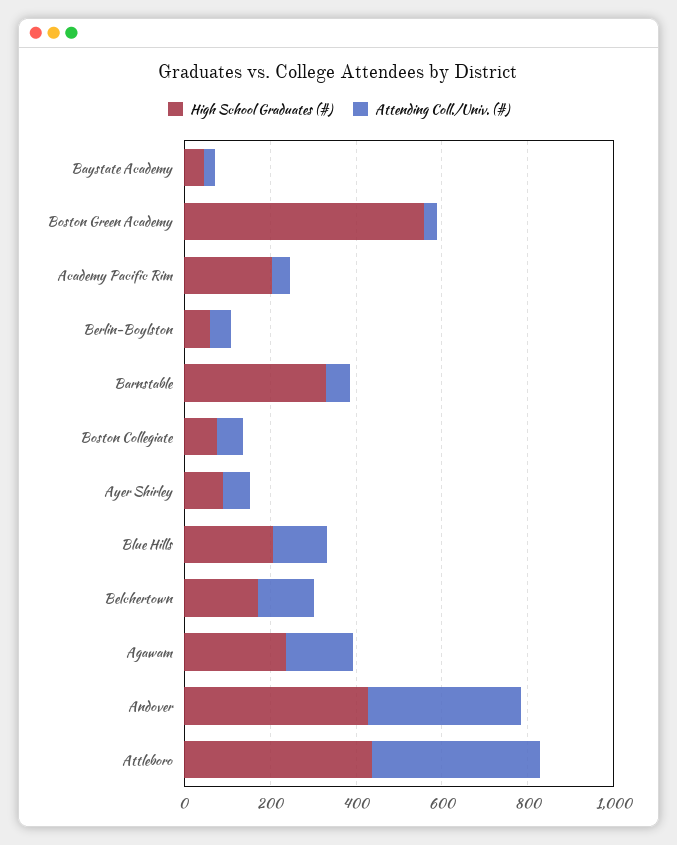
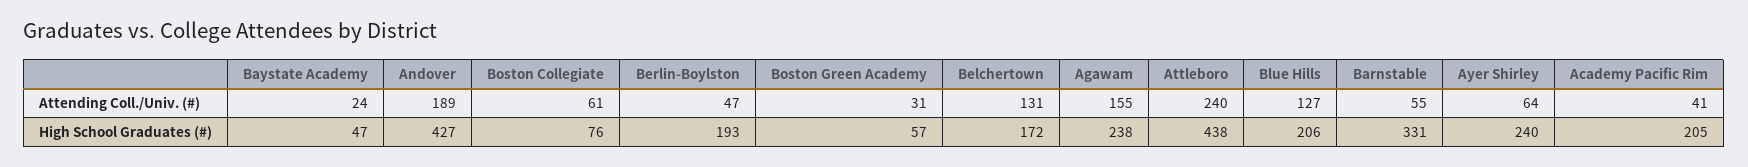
High School Graduates (#), Boston Green Academy: 550 -> 57
High School Graduates (#), Berlin-Boylston: 50 -> 193
High School Graduates (#), Ayer Shirley: 100 -> 240
Attending Coll./Univ. (#), Andover: 350 -> 189
Attending Coll./Univ. (#), Attleboro: 400 -> 240

